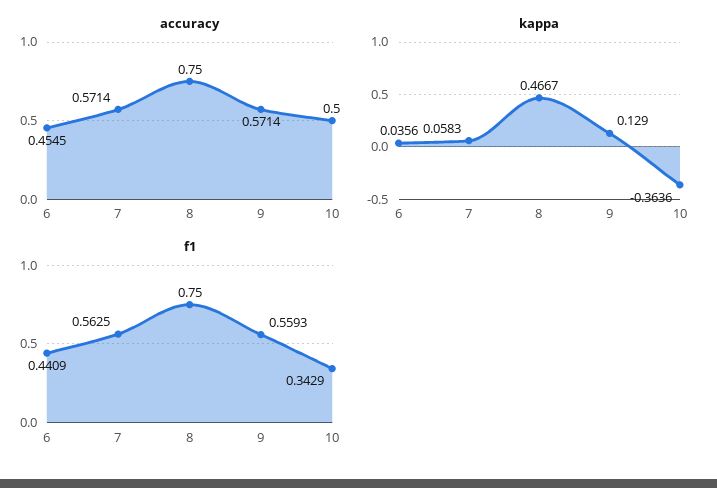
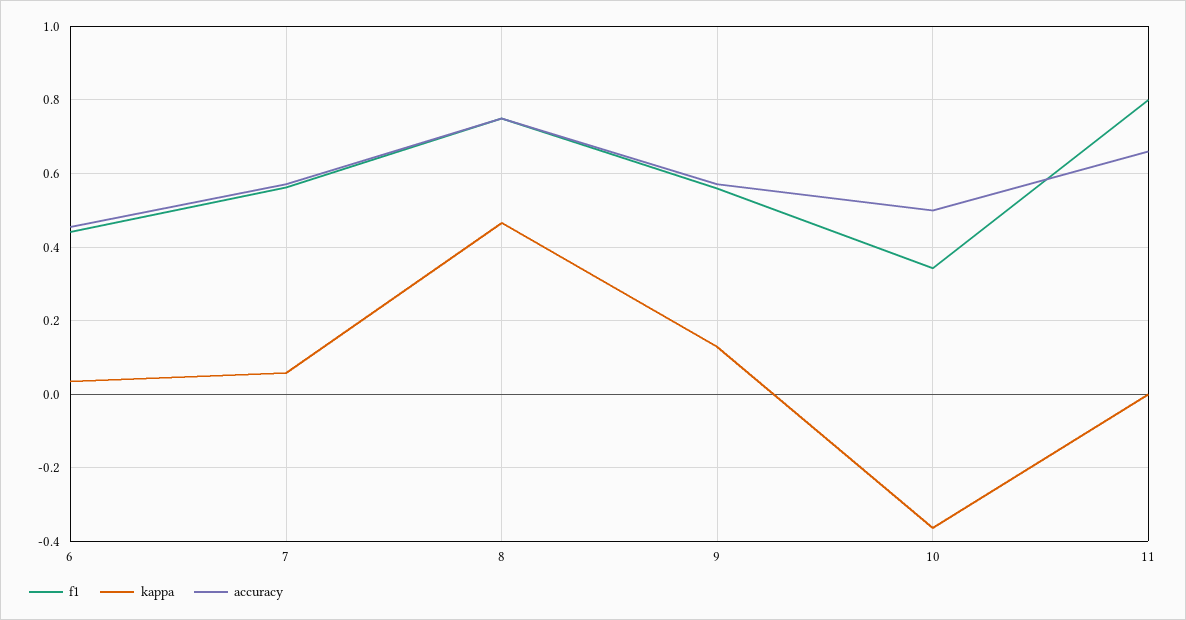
f1, 11: none -> 0.8
kappa, 11: none -> 0
accuracy, 11: none -> 0.66

